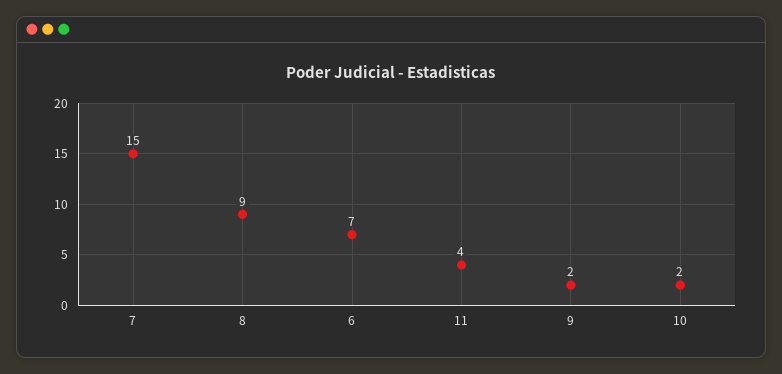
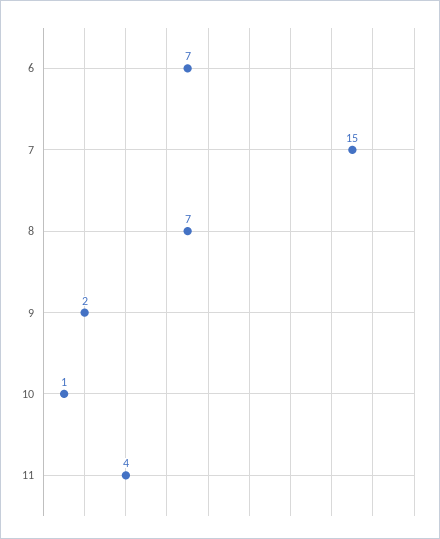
8: 9 -> 7
10: 2 -> 1

